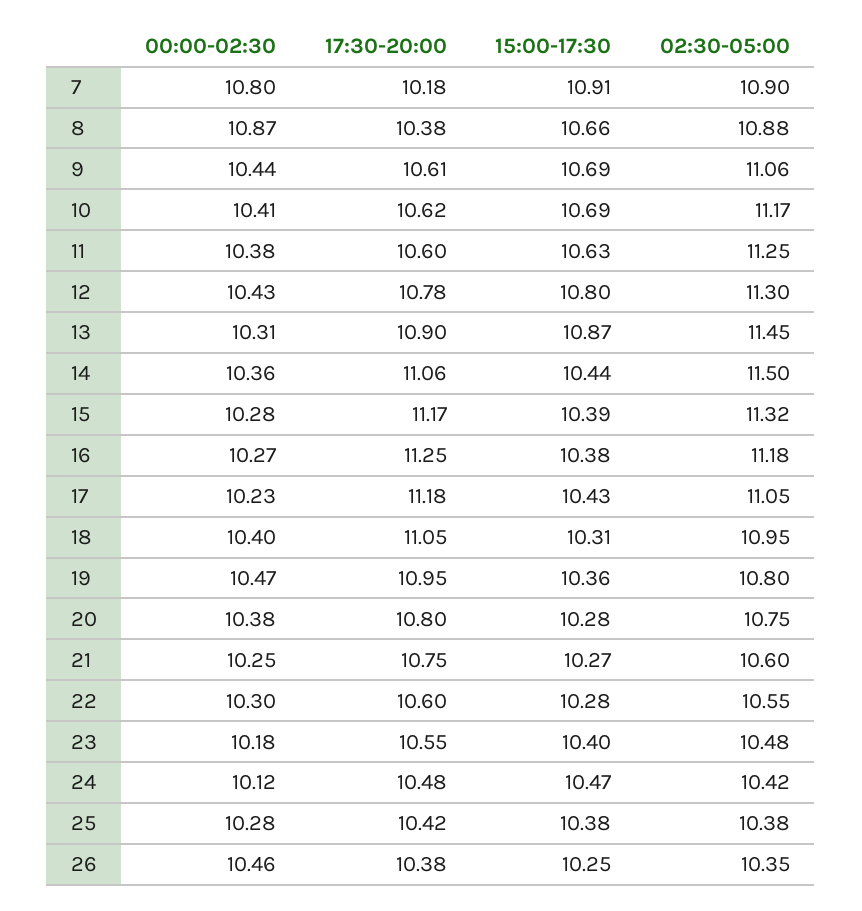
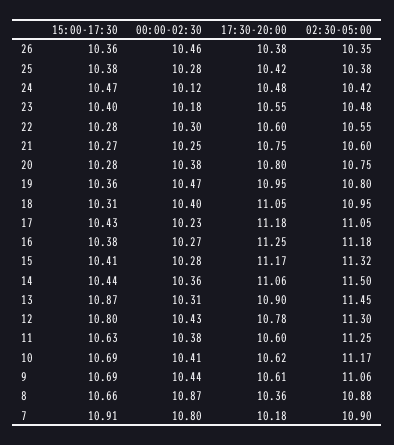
17:30-20:00, 8: 10.38 -> 10.36
15:00-17:30, 15: 10.39 -> 10.41
15:00-17:30, 26: 10.25 -> 10.36

